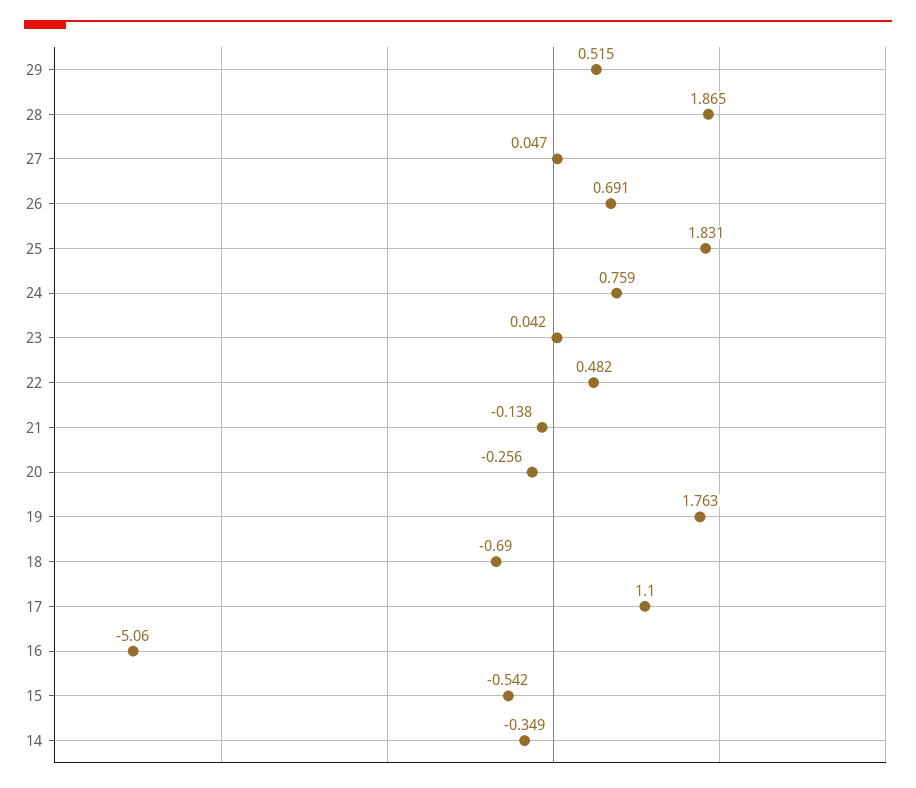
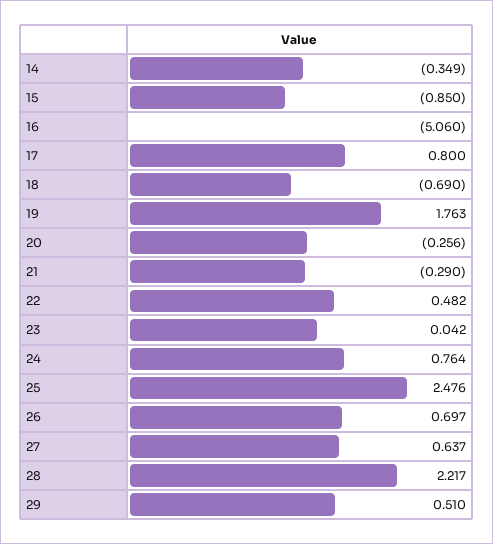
29: 0.515 -> 0.51
28: 1.865 -> 2.217
27: 0.047 -> 0.637
26: 0.691 -> 0.697
25: 1.831 -> 2.476
24: 0.759 -> 0.764
21: -0.138 -> -0.29
17: 1.1 -> 0.8
15: -0.542 -> -0.85

